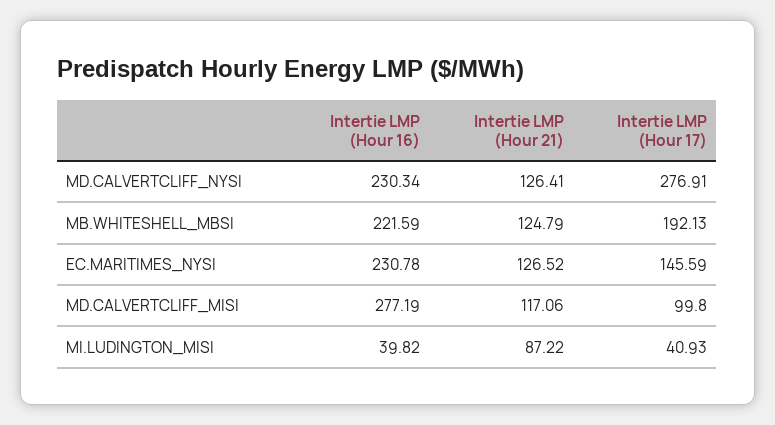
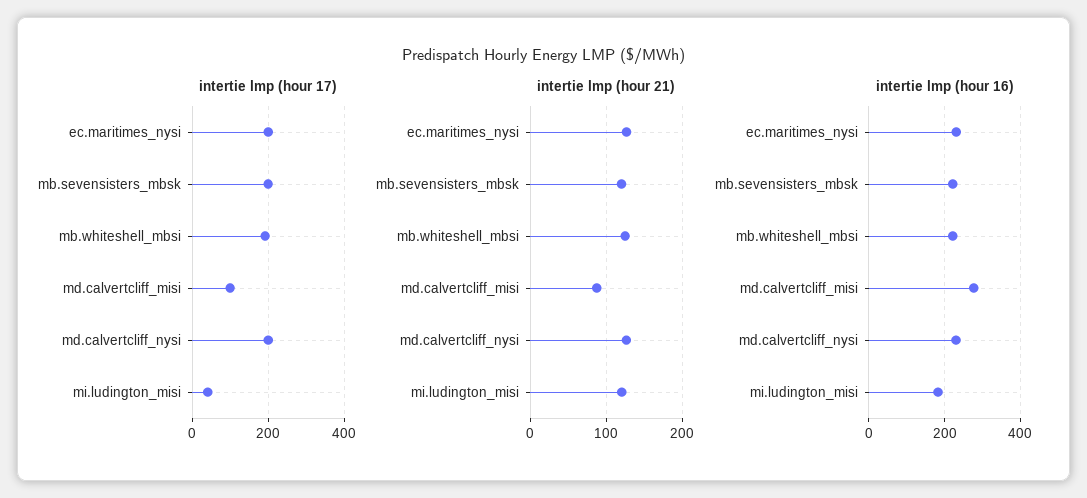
Intertie LMP (Hour 17), MD.CALVERTCLIFF_NYSI: 276.91 -> 200
Intertie LMP (Hour 17), EC.MARITIMES_NYSI: 145.59 -> 200
Intertie LMP (Hour 21), MD.CALVERTCLIFF_MISI: 117.06 -> 90
Intertie LMP (Hour 16), MI.LUDINGTON_MISI: 39.82 -> 180
Intertie LMP (Hour 21), MI.LUDINGTON_MISI: 87.22 -> 120
Intertie LMP (Hour 17), mb.sevensisters_mbsk: none -> 200
Intertie LMP (Hour 21), mb.sevensisters_mbsk: none -> 120
Intertie LMP (Hour 16), mb.sevensisters_mbsk: none -> 220

